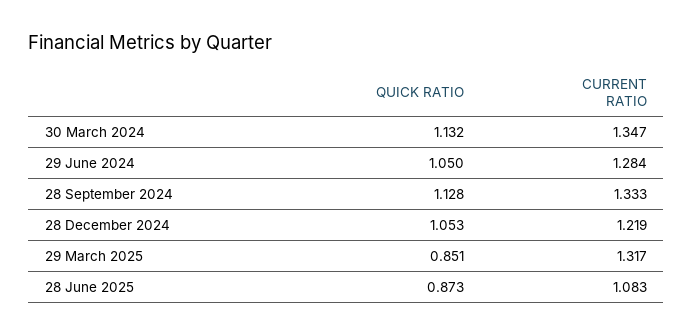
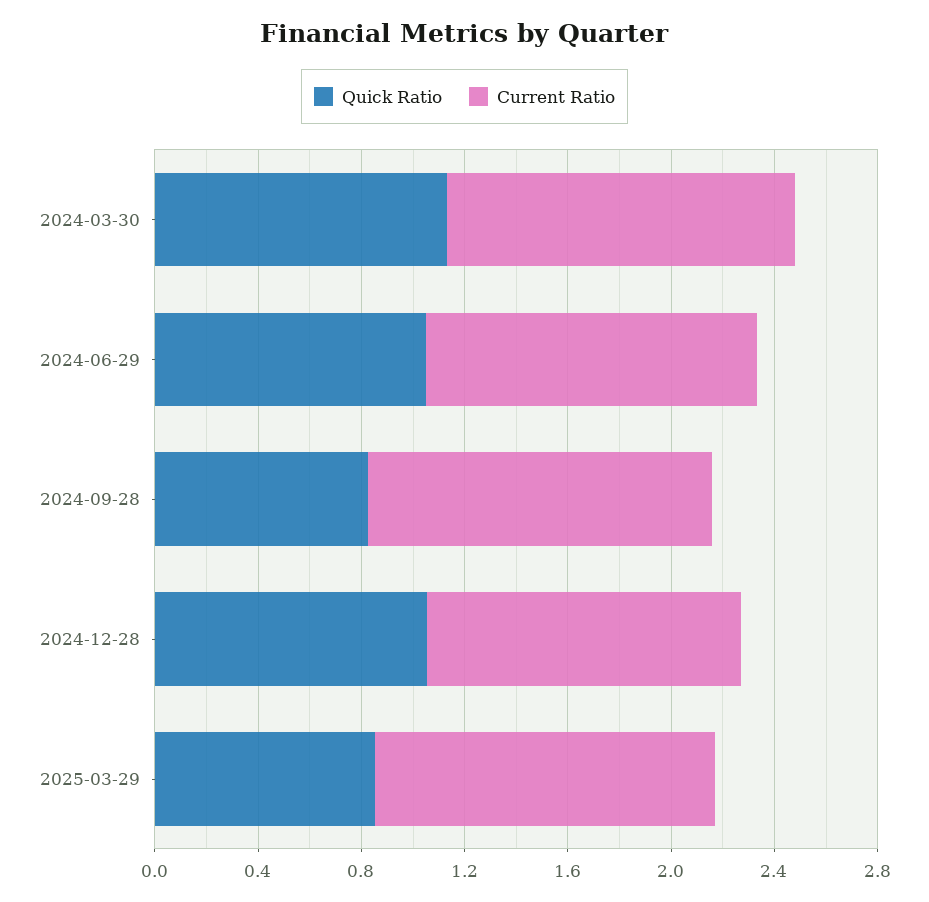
QUICK RATIO, 28 September 2024: 1.128 -> 0.8
QUICK RATIO, 28 June 2025: 0.873 -> none
CURRENT RATIO, 28 June 2025: 1.083 -> none

